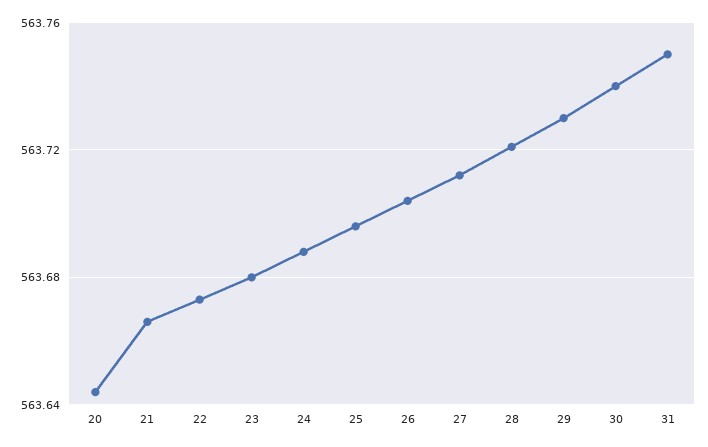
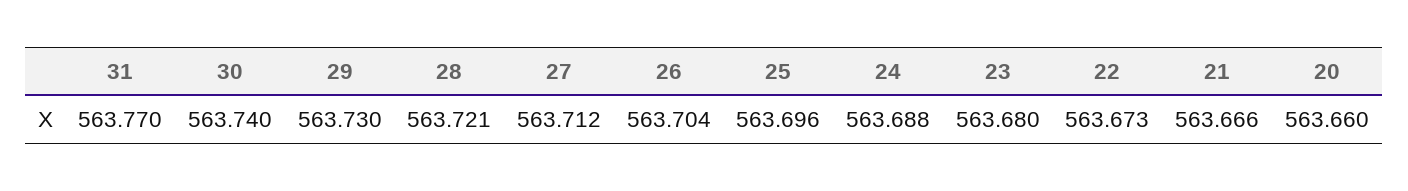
20: 563.645 -> 563.66
31: 563.75 -> 563.77

